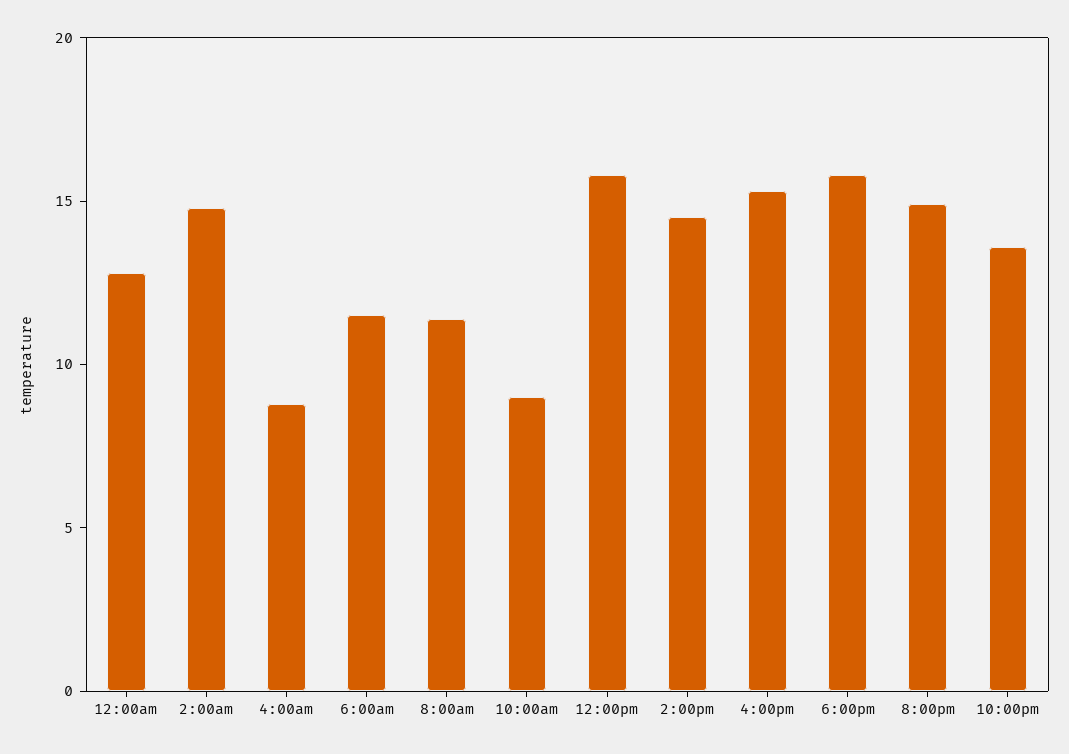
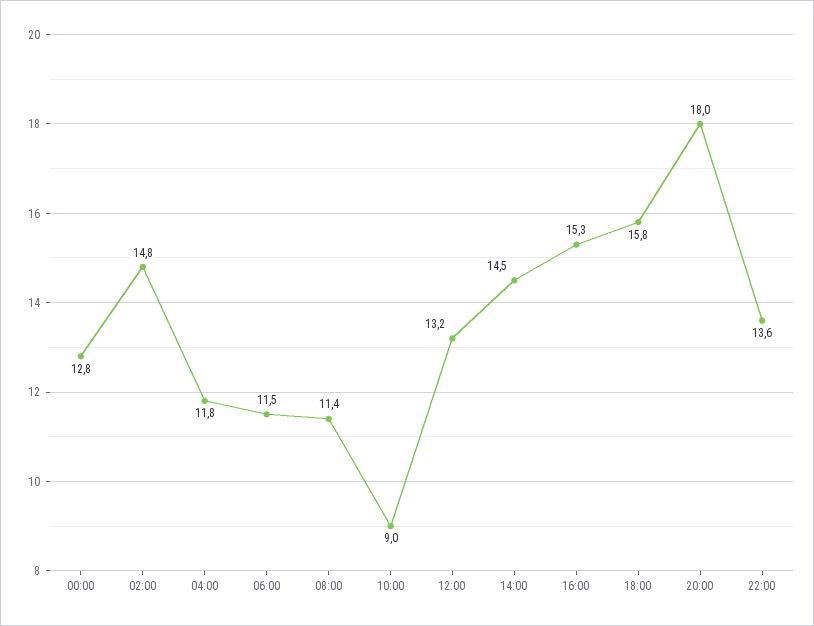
4:00am: 9 -> 11.8
12:00pm: 16 -> 13.2
8:00pm: 15 -> 18

